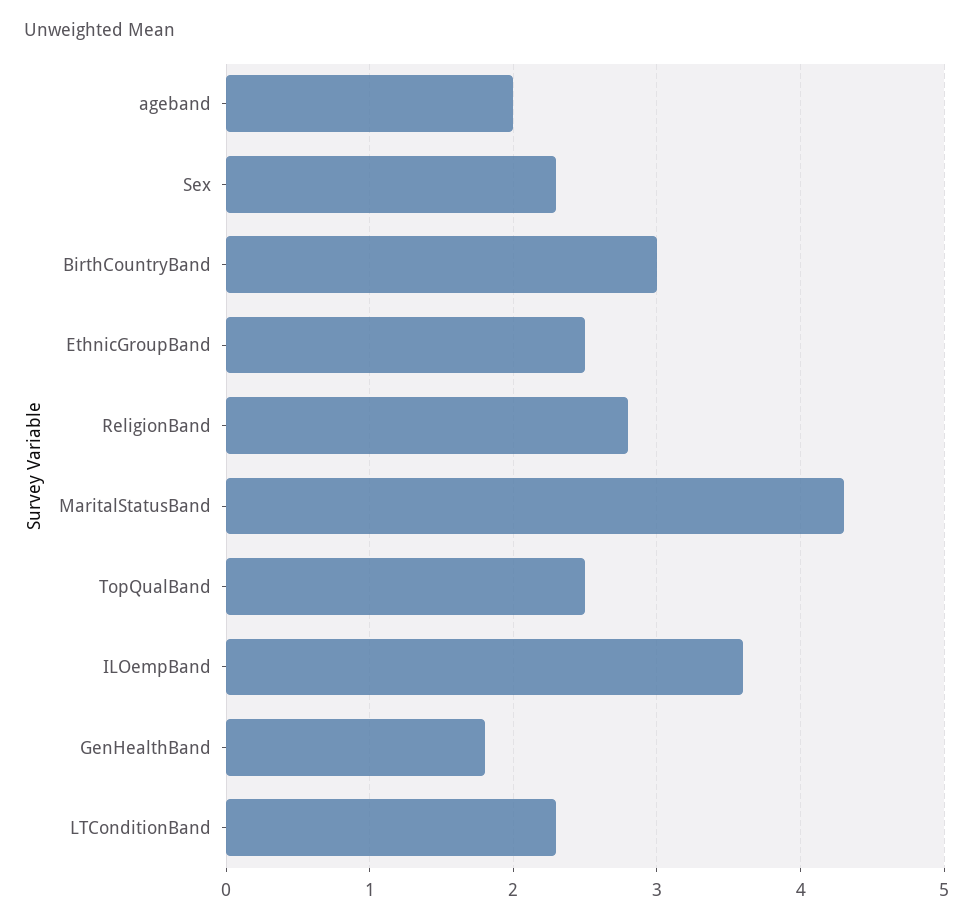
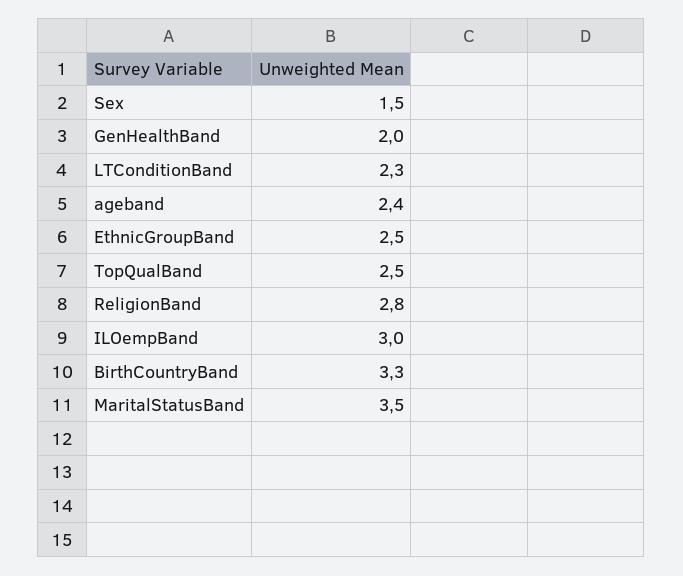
ageband: 2 -> 2.4
Sex: 2.3 -> 1.5
BirthCountryBand: 3 -> 3.3
MaritalStatusBand: 4.3 -> 3.5
ILOempBand: 3.6 -> 3
GenHealthBand: 1.8 -> 2

